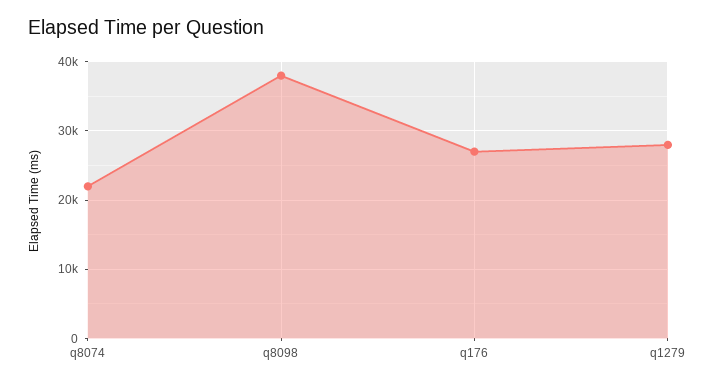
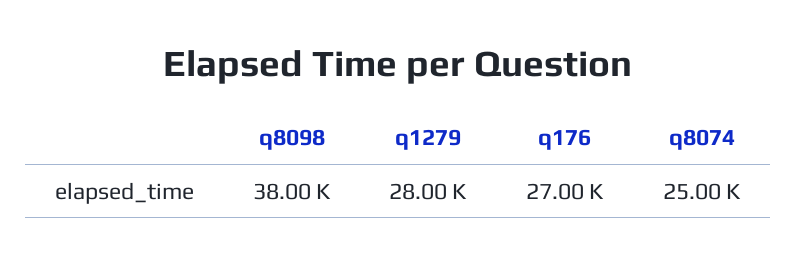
q8074: 22000 -> 25000

